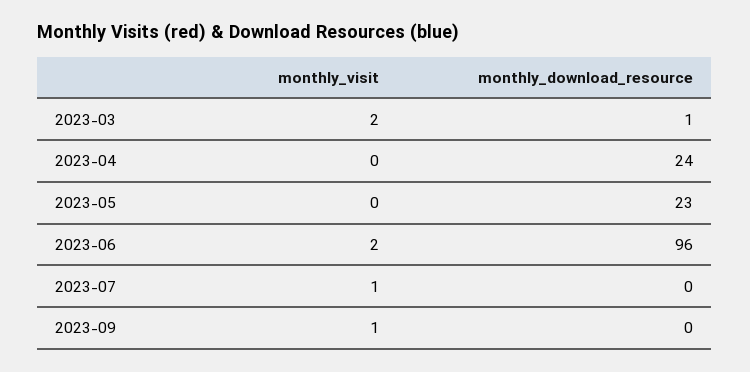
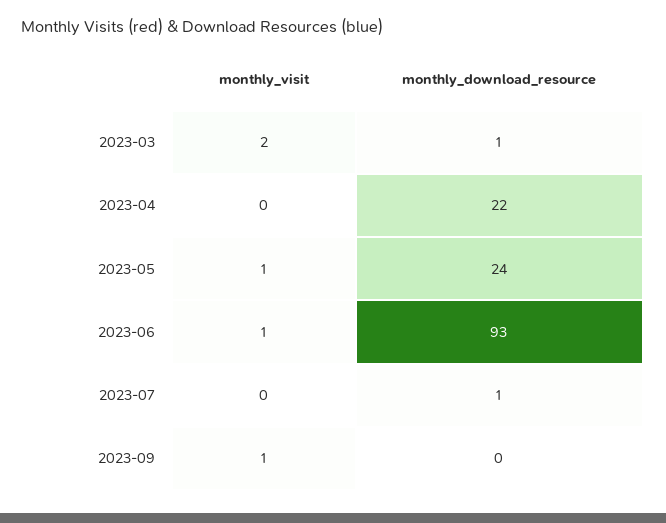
monthly_download_resource, 2023-04: 24 -> 22
monthly_visit, 2023-05: 0 -> 1
monthly_download_resource, 2023-05: 23 -> 24
monthly_visit, 2023-06: 2 -> 1
monthly_download_resource, 2023-06: 96 -> 93
monthly_visit, 2023-07: 1 -> 0
monthly_download_resource, 2023-07: 0 -> 1

